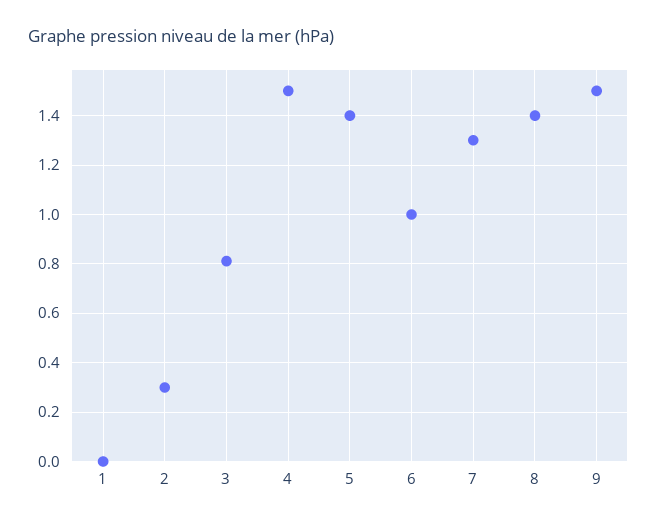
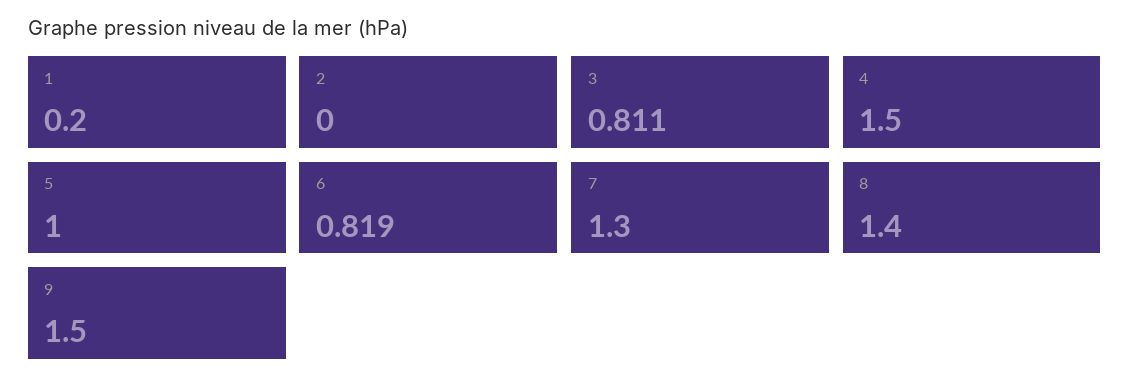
1: 0 -> 0.2
2: 0.3 -> 0
5: 1.4 -> 1
6: 1 -> 0.819

